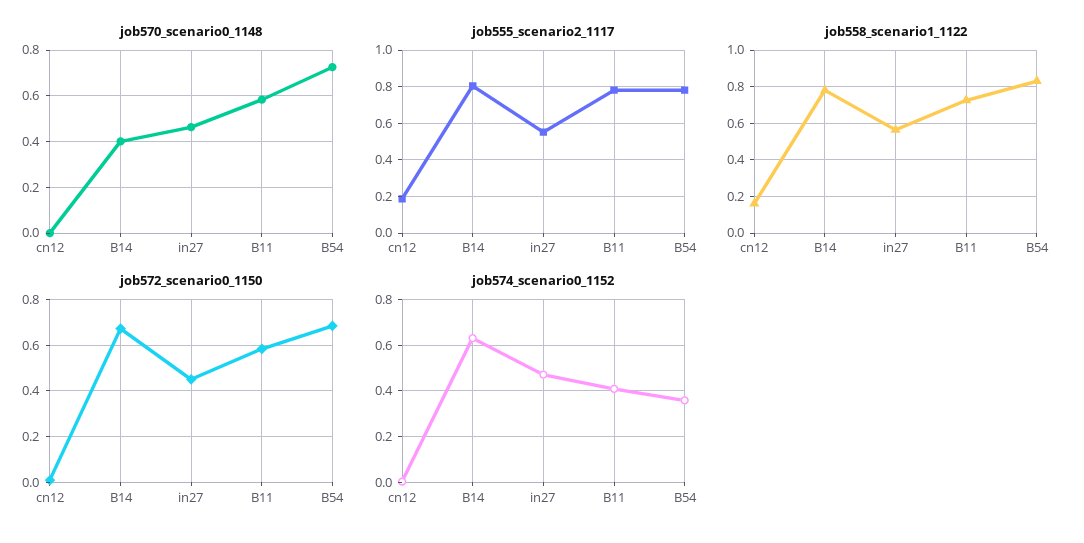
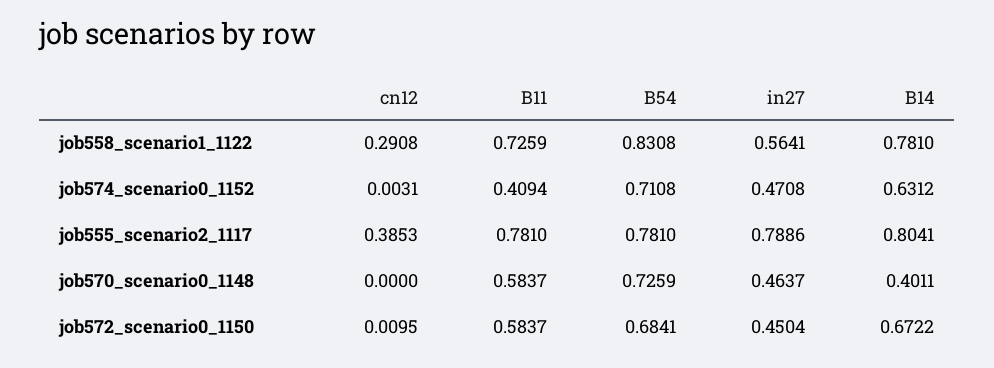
job555_scenario2_1117, cn12: 0.2 -> 0.3853
job555_scenario2_1117, in27: 0.55 -> 0.7886
job558_scenario1_1122, cn12: 0.15 -> 0.2908
job574_scenario0_1152, B54: 0.35 -> 0.7108

